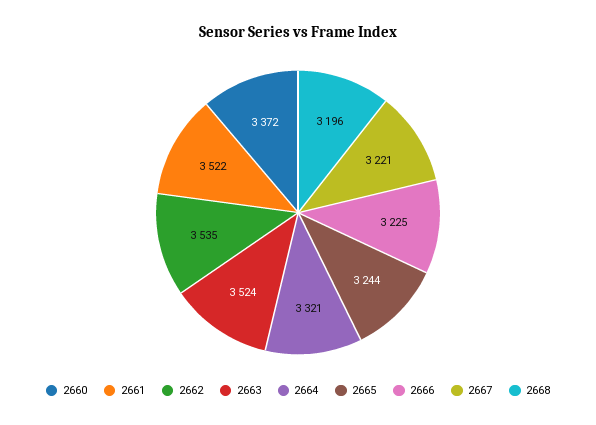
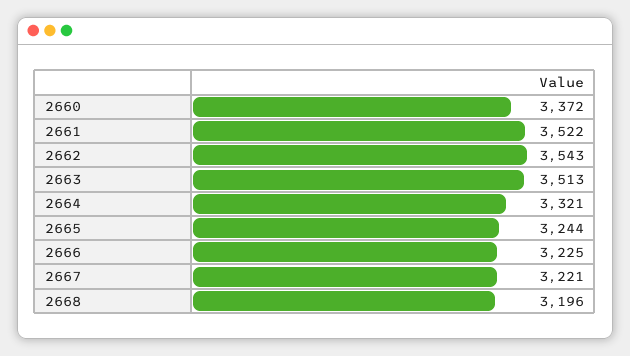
2662: 3535 -> 3543
2663: 3524 -> 3513

